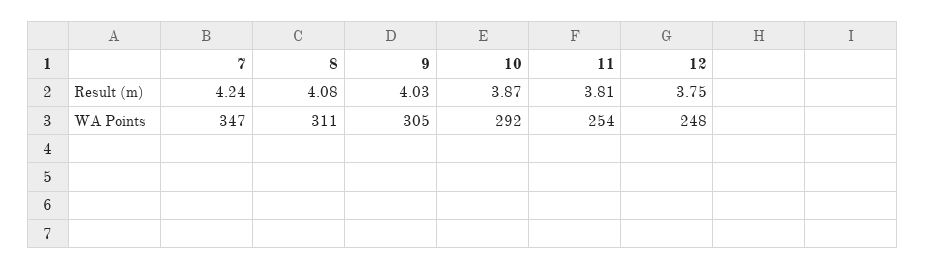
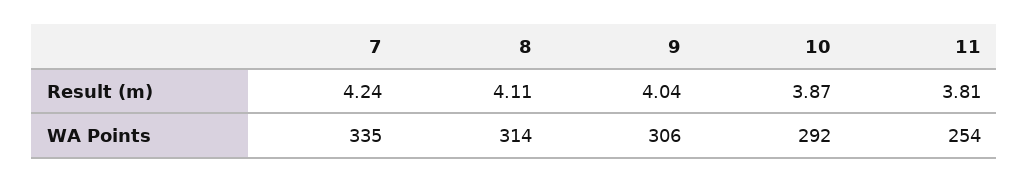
8, Result (m): 4.08 -> 4.11
9, Result (m): 4.03 -> 4.04
12, Result (m): 3.75 -> none
7, WA Points: 347 -> 335
8, WA Points: 311 -> 314
9, WA Points: 305 -> 306
12, WA Points: 248 -> none

